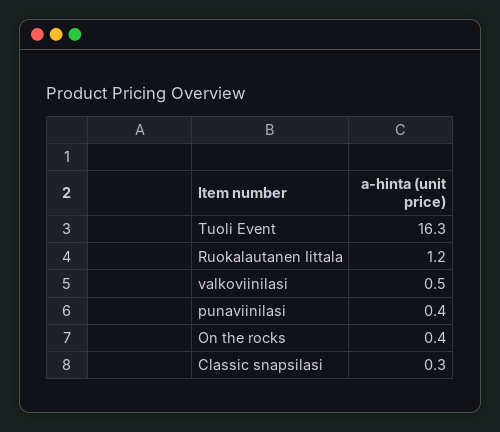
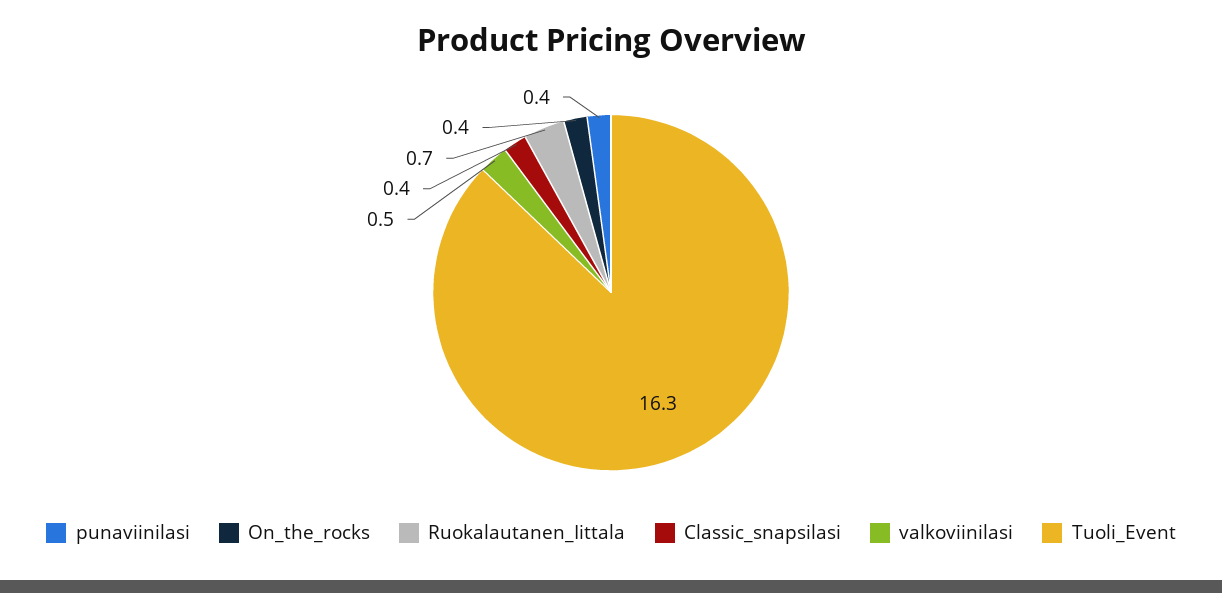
Ruokalautanen Iittala: 1.2 -> 0.7
Classic snapsilasi: 0.3 -> 0.4

